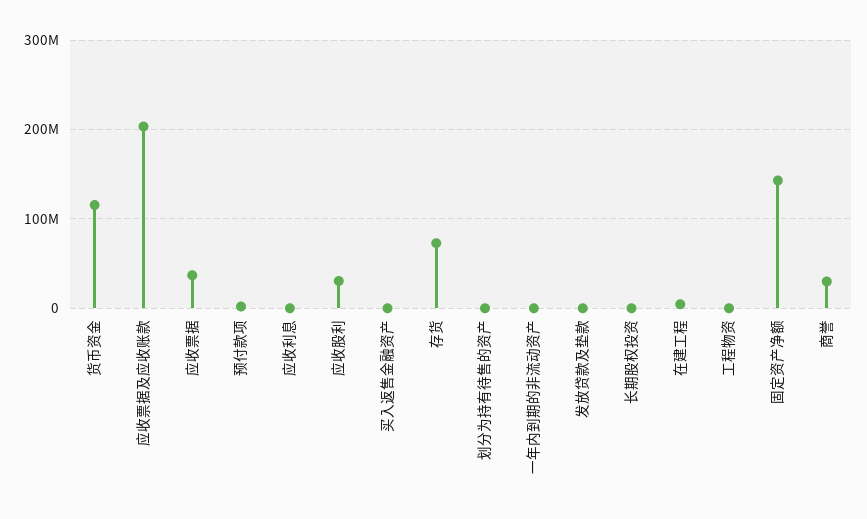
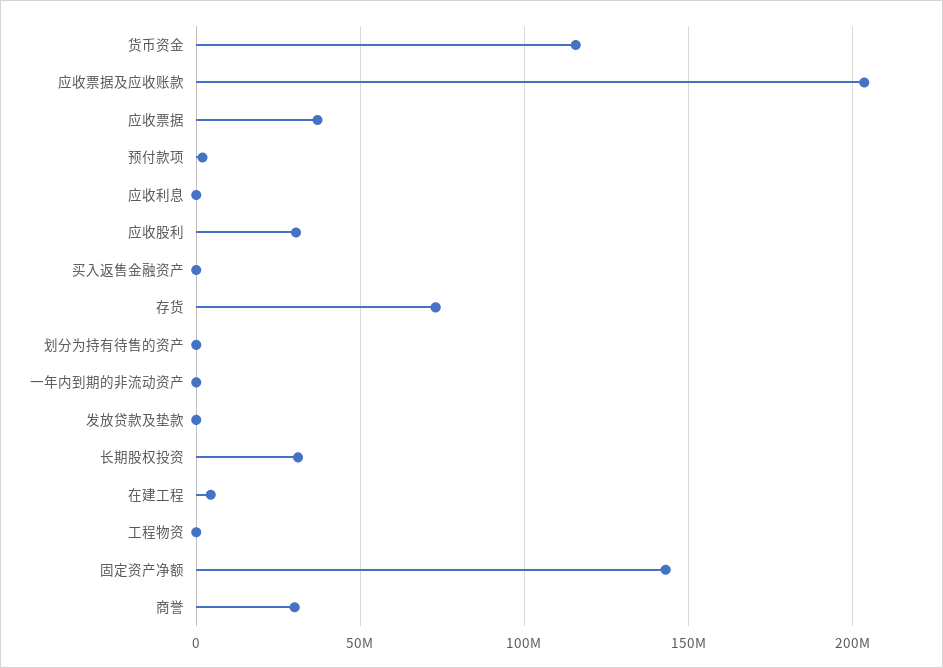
长期股权投资: 0 -> 30000000

